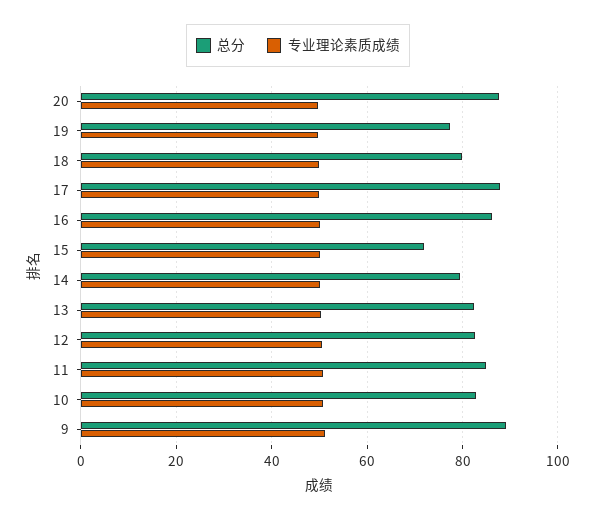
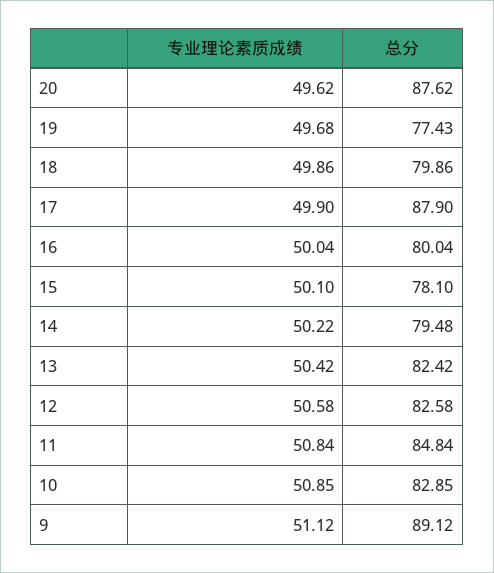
总分, 16: 86 -> 80.04
总分, 15: 72 -> 78.1

